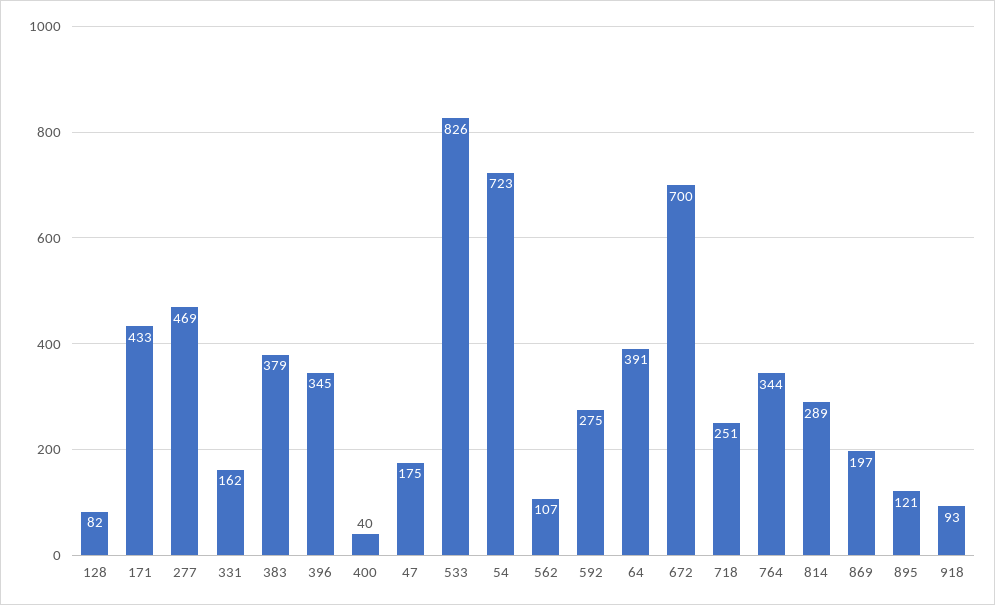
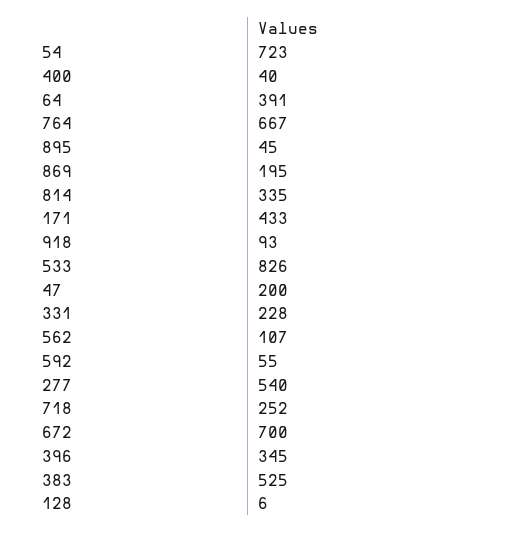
128: 82 -> 6
277: 469 -> 540
331: 162 -> 228
383: 379 -> 525
47: 175 -> 200
592: 275 -> 55
718: 251 -> 252
764: 344 -> 667
814: 289 -> 335
869: 197 -> 195
895: 121 -> 45

